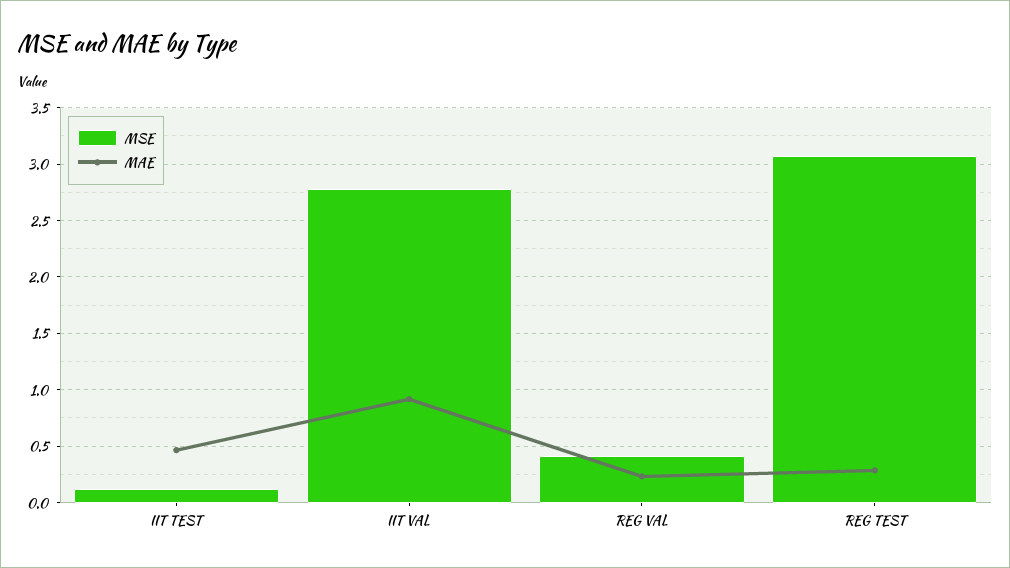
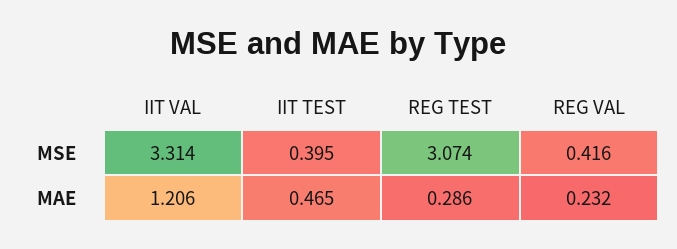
MSE, IIT TEST: 0.1 -> 0.395
MSE, IIT VAL: 2.8 -> 3.314
MAE, IIT VAL: 0.9 -> 1.206

